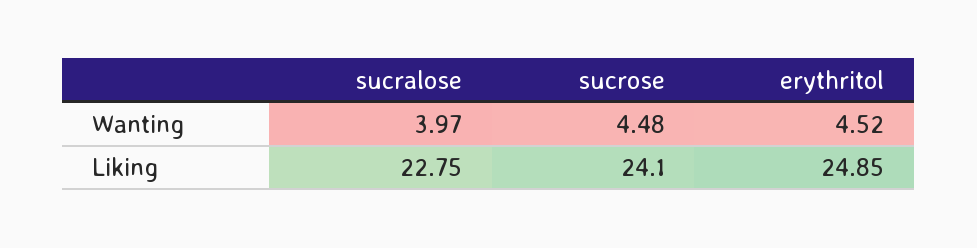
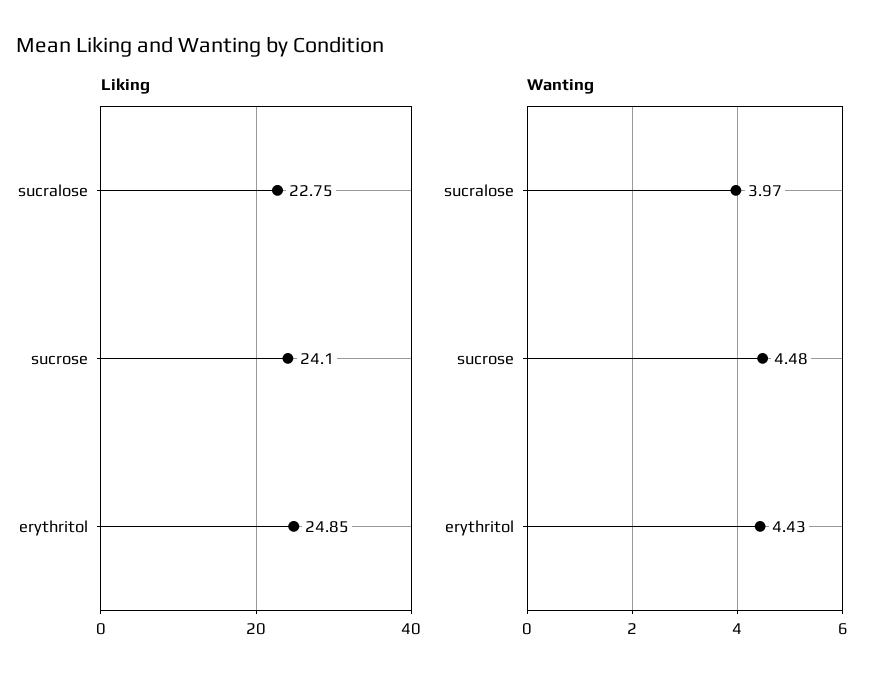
Wanting, erythritol: 4.52 -> 4.43

